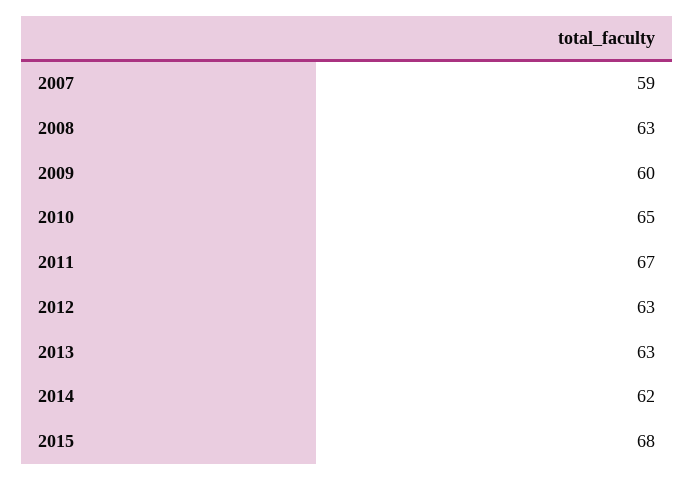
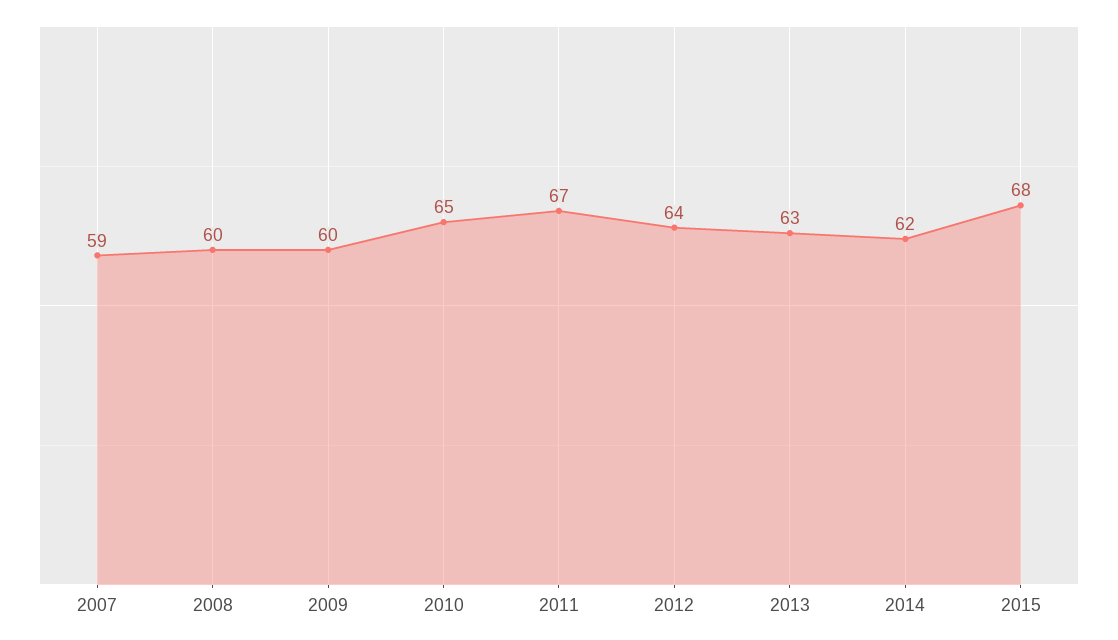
2008: 63 -> 60
2012: 63 -> 64

